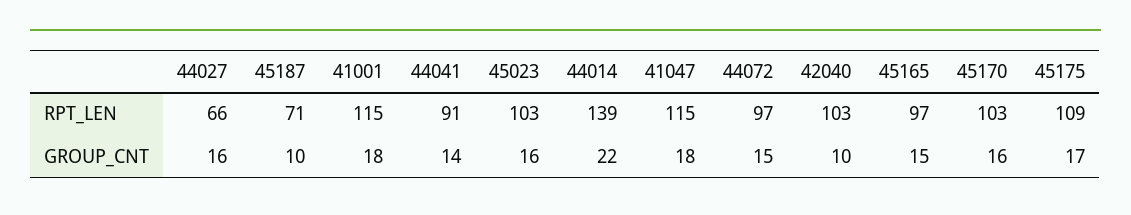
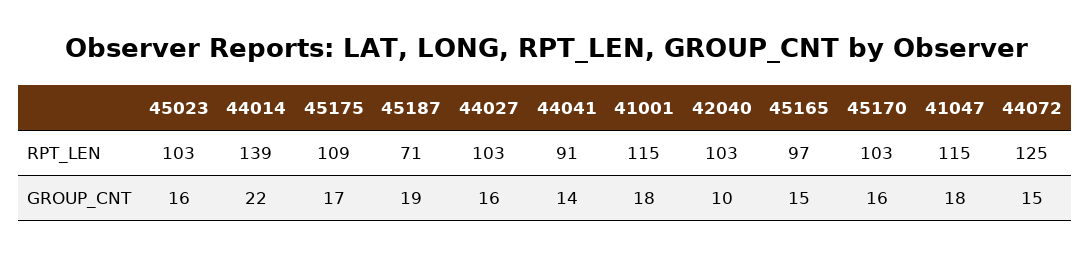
44027, RPT_LEN: 66 -> 103
44072, RPT_LEN: 97 -> 125
45187, GROUP_CNT: 10 -> 19

